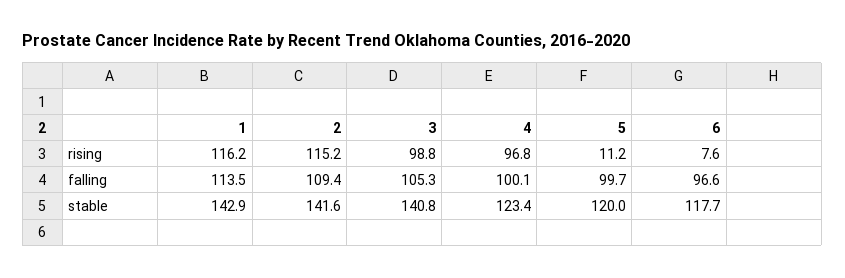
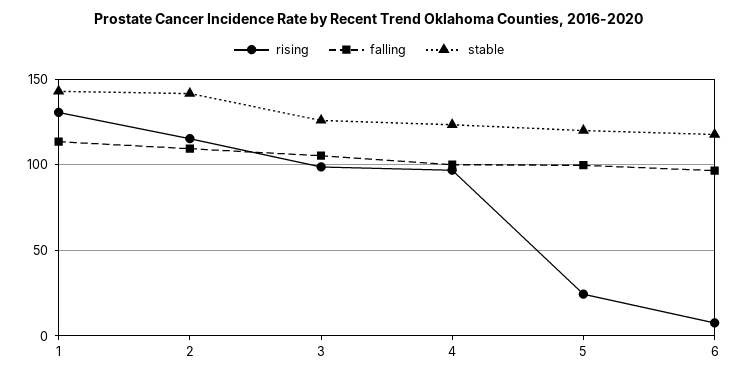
rising, 1: 116.2 -> 130
rising, 5: 11.2 -> 25
stable, 3: 140.8 -> 125

